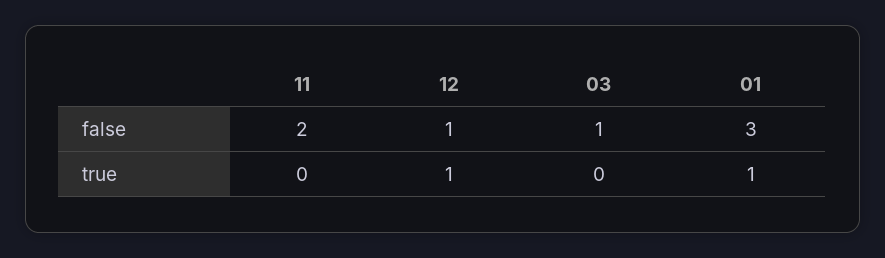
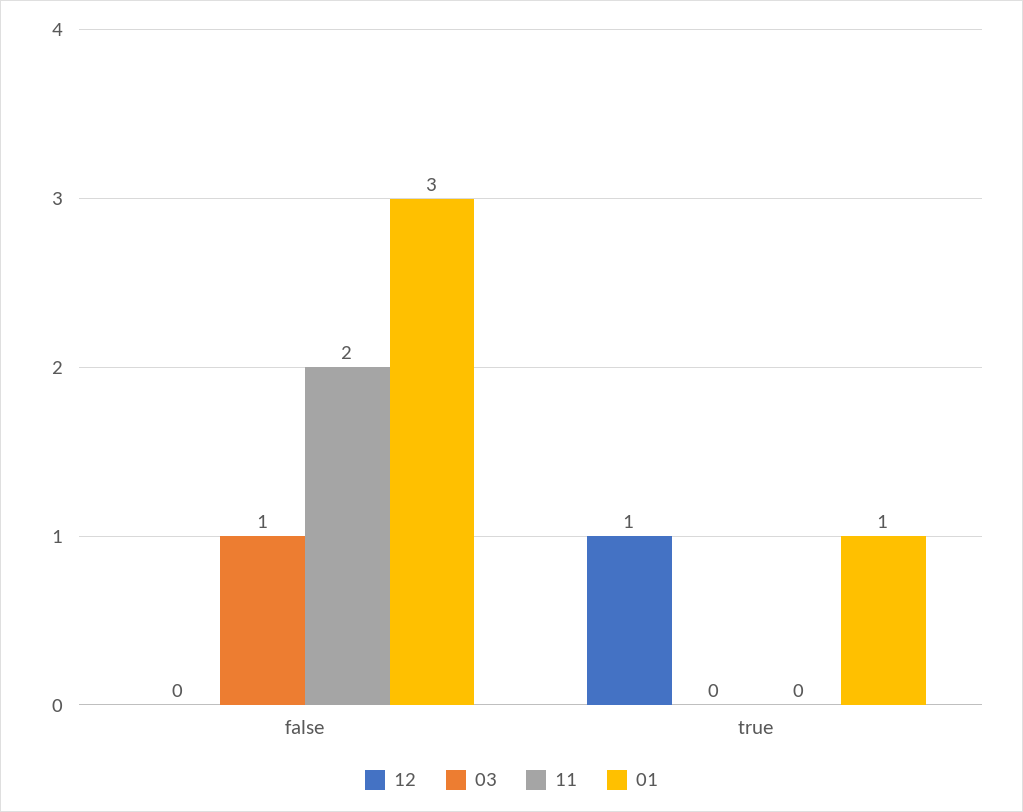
12, false: 1 -> 0

